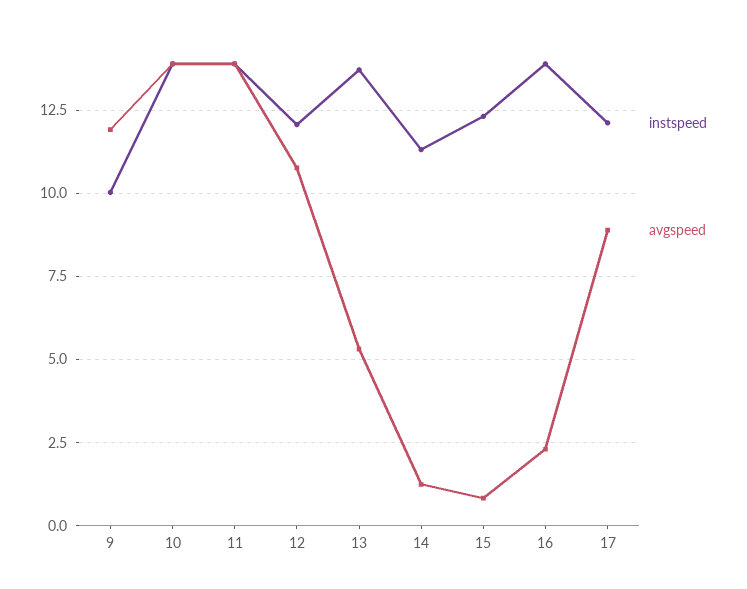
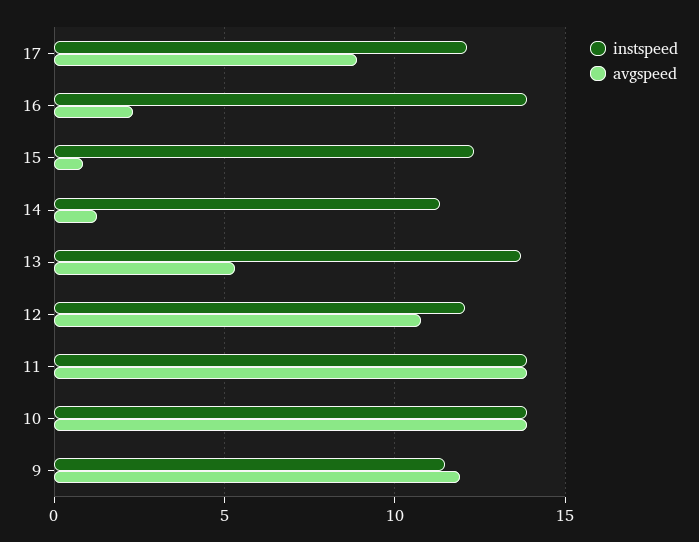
instspeed, 9: 10 -> 11.5

